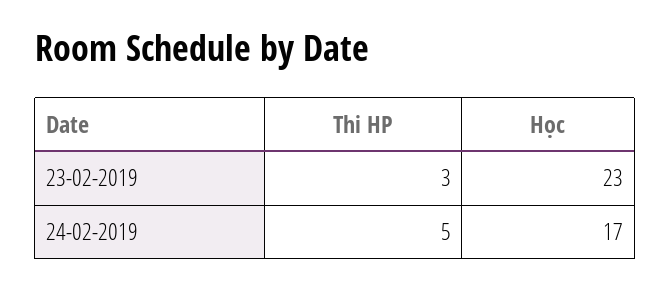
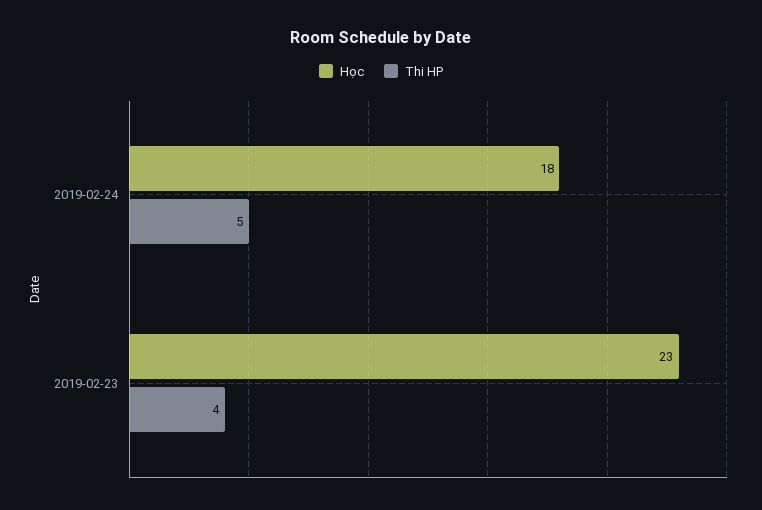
Thi HP, 23-02-2019: 3 -> 4
Học, 24-02-2019: 17 -> 18

